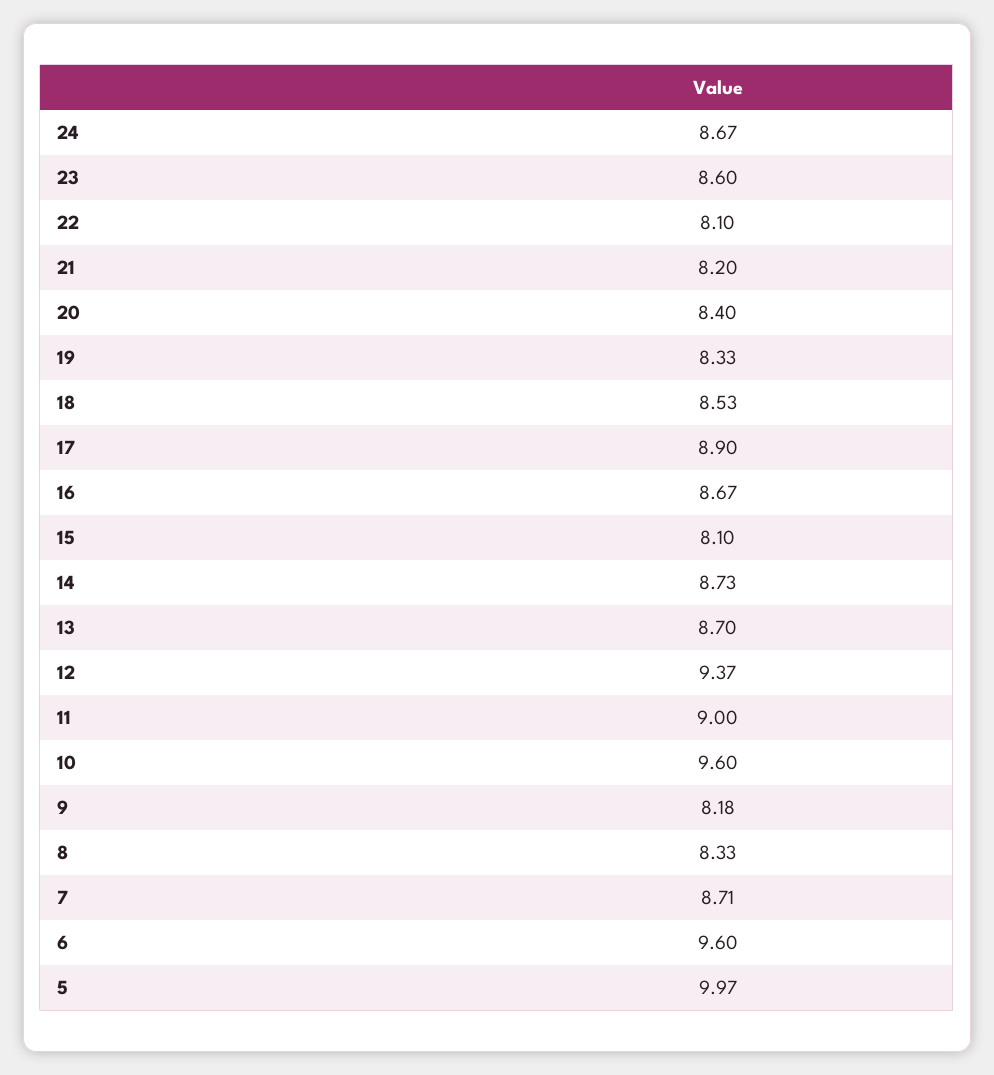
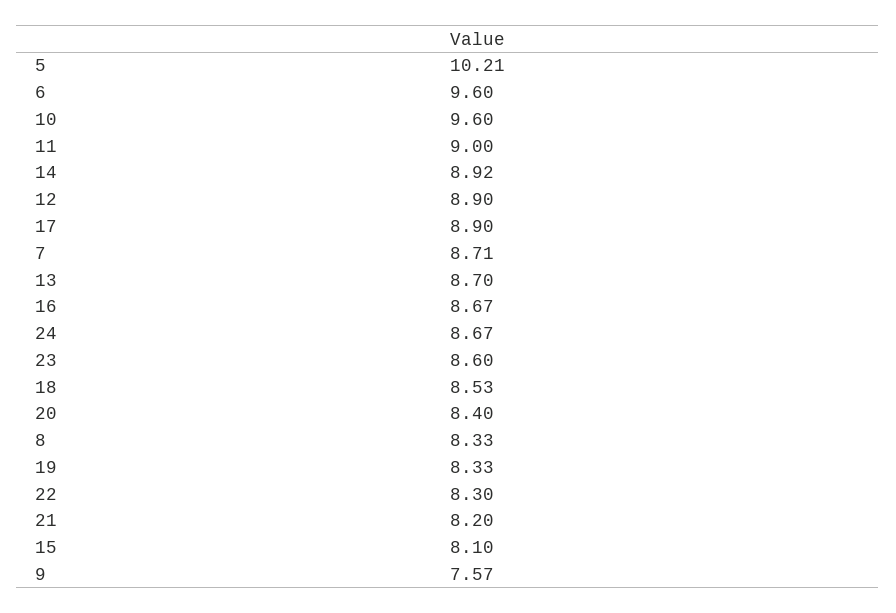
22: 8.1 -> 8.3
14: 8.73 -> 8.92
12: 9.37 -> 8.9
9: 8.18 -> 7.57
5: 9.97 -> 10.21

